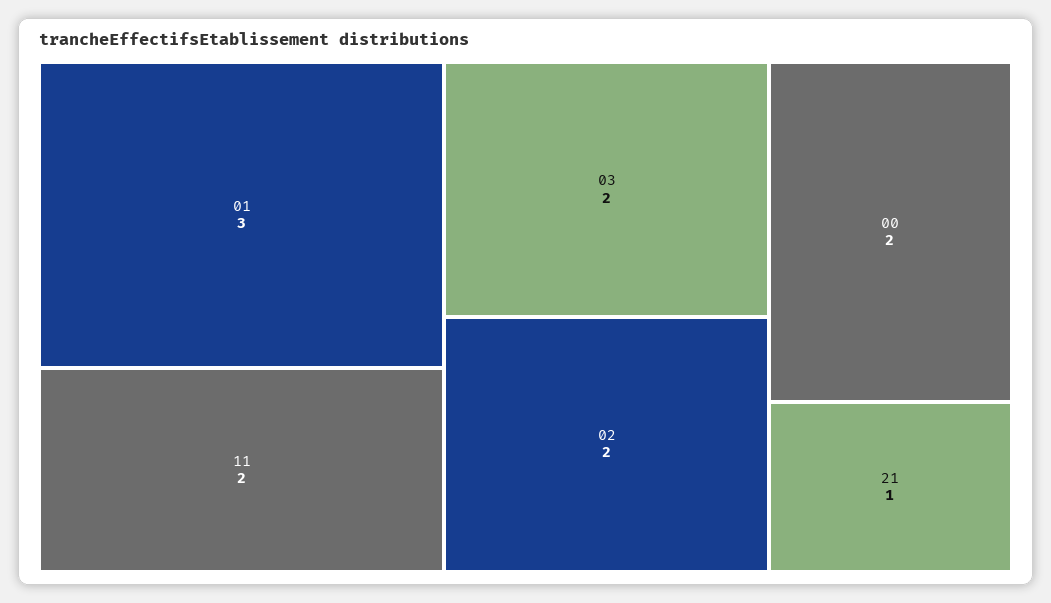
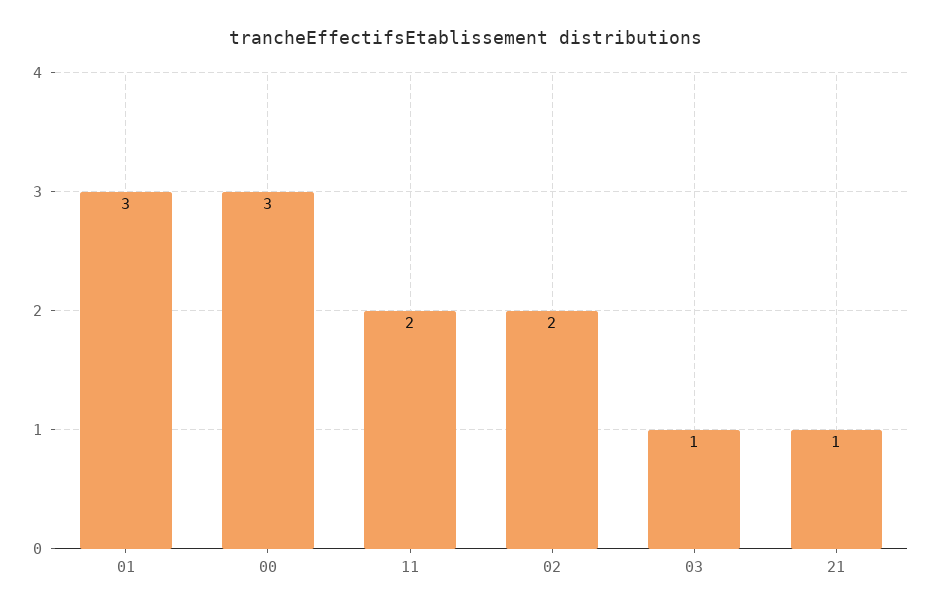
03: 2 -> 1
00: 2 -> 3

